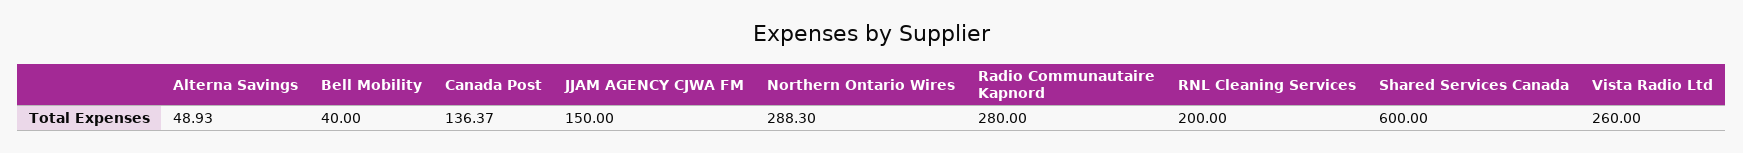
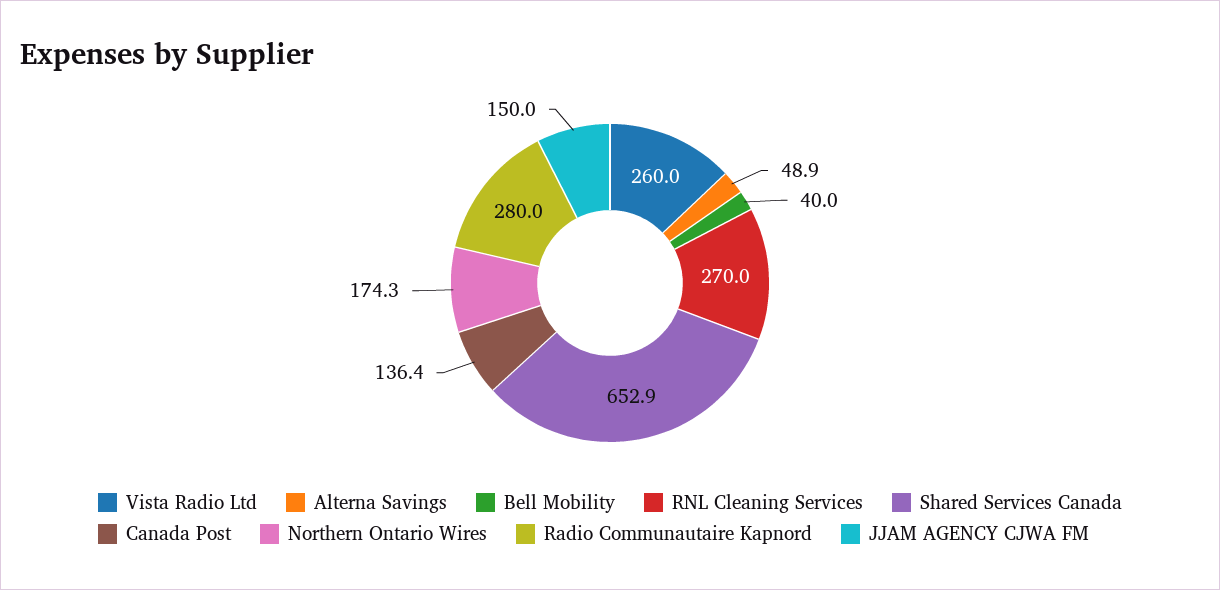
Northern Ontario Wires: 288.3 -> 174.3
RNL Cleaning Services: 200 -> 270
Shared Services Canada: 600 -> 652.9

